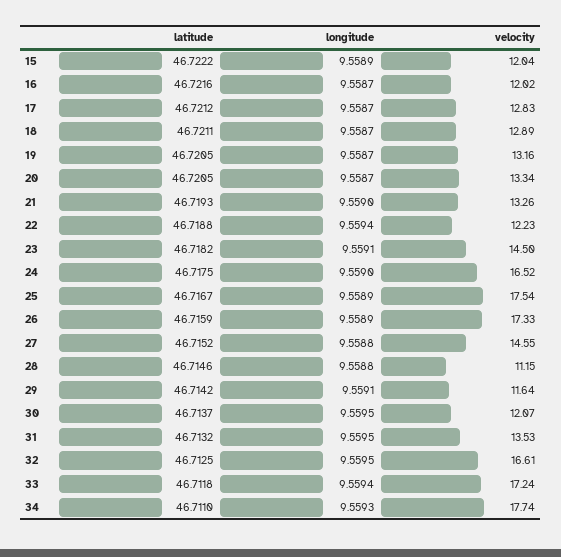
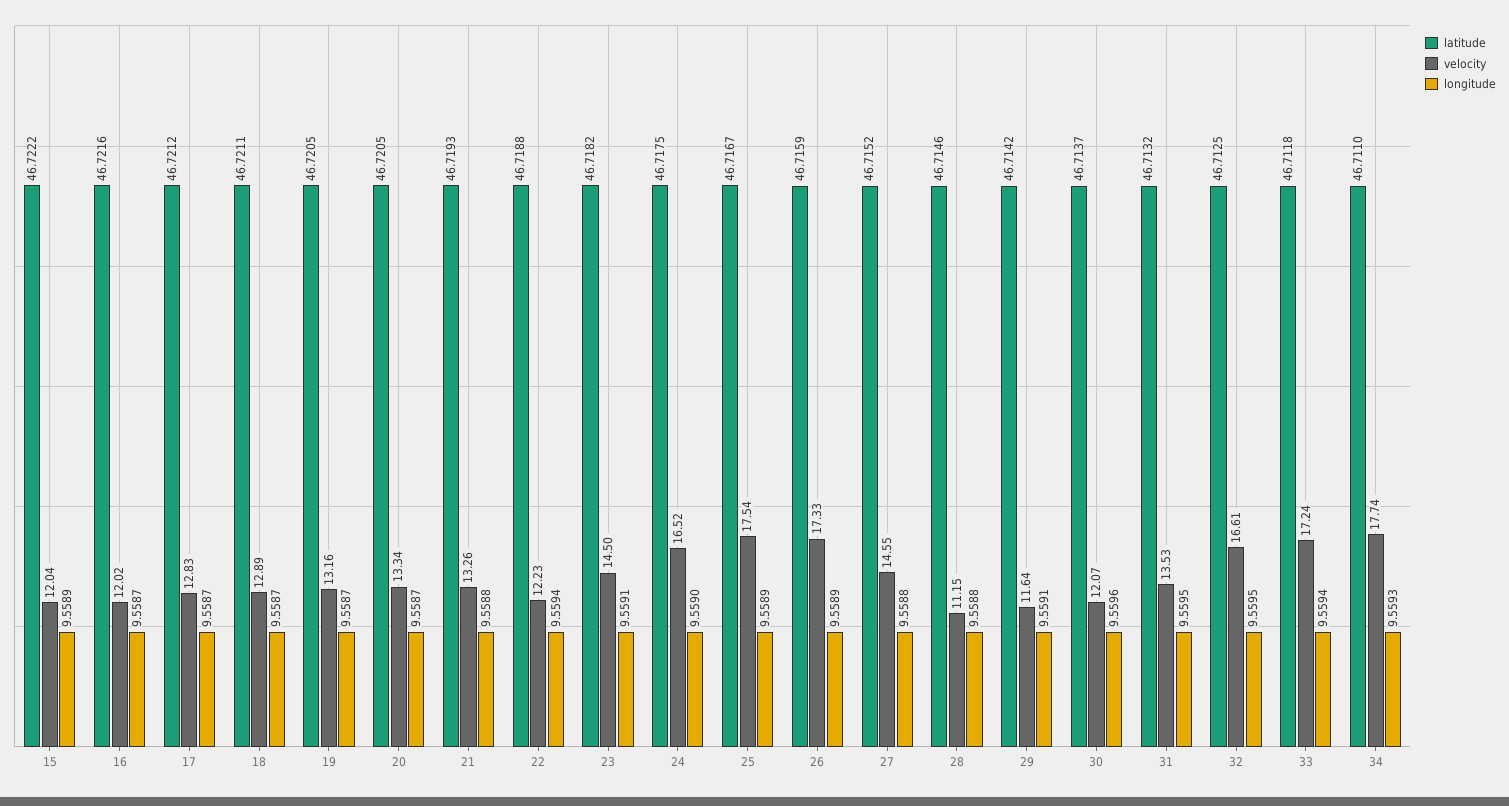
longitude, 21: 9.559 -> 9.5588
longitude, 30: 9.5595 -> 9.5596

